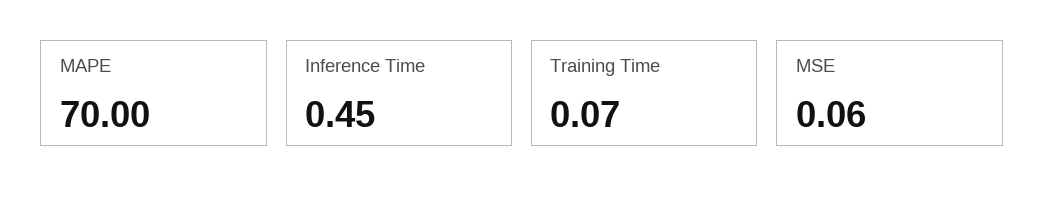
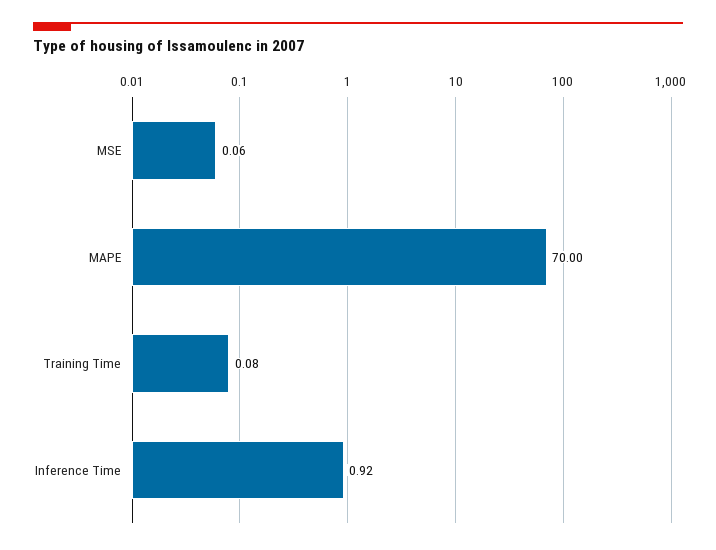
Inference Time: 0.45 -> 0.92
Training Time: 0.07 -> 0.08

